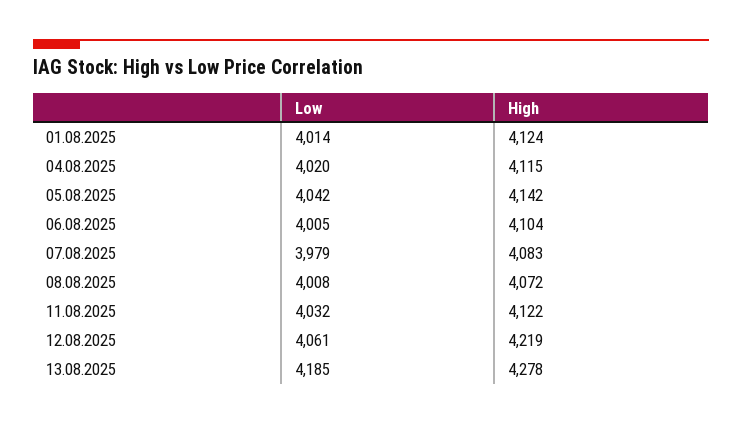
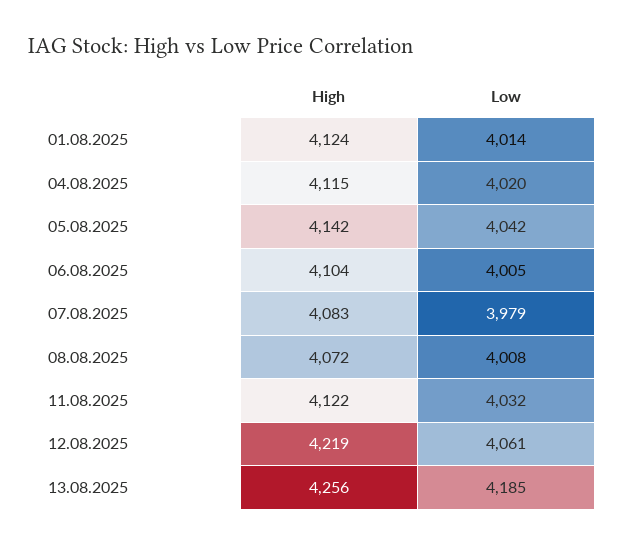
High, 13.08.2025: 4278 -> 4256

